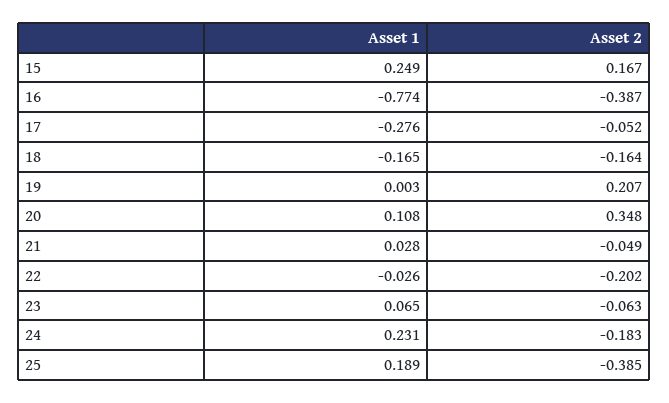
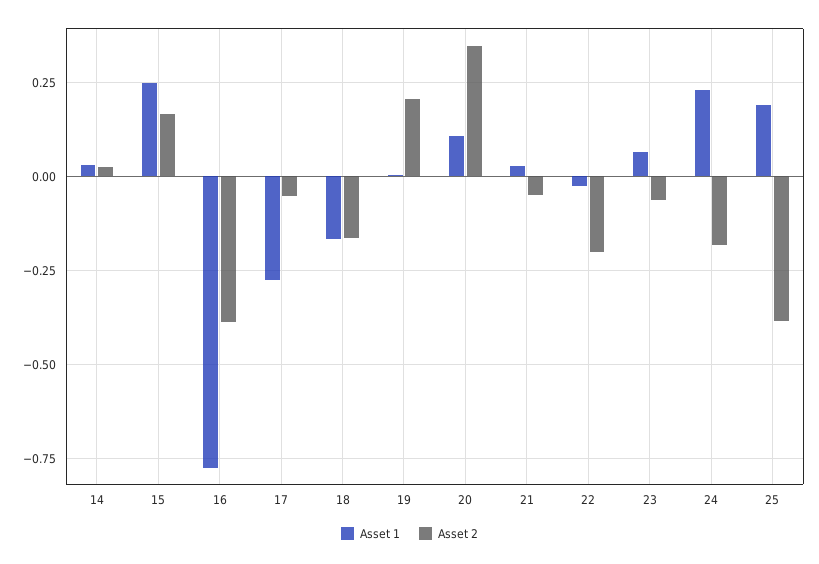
Asset 1, 14: none -> 0.025
Asset 2, 14: none -> 0.025

